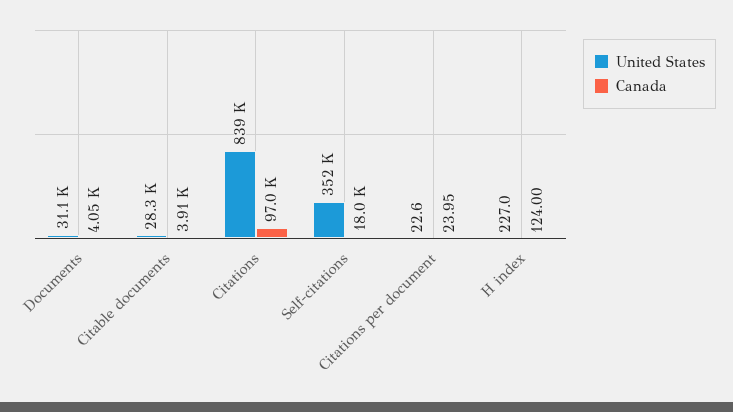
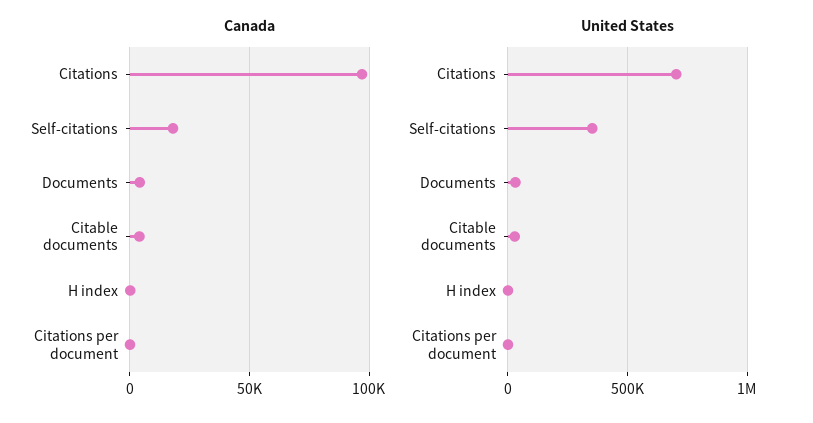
United States, Citations: 839000 -> 700000

